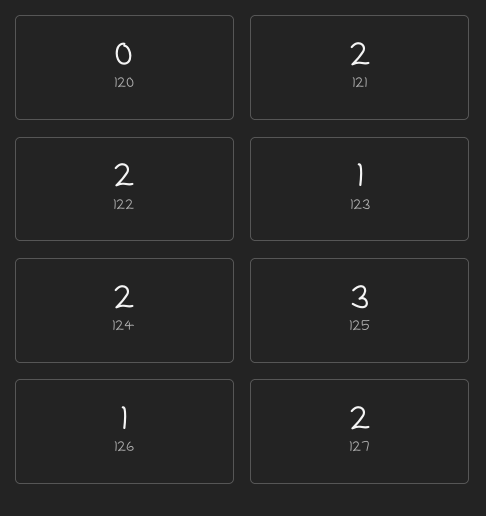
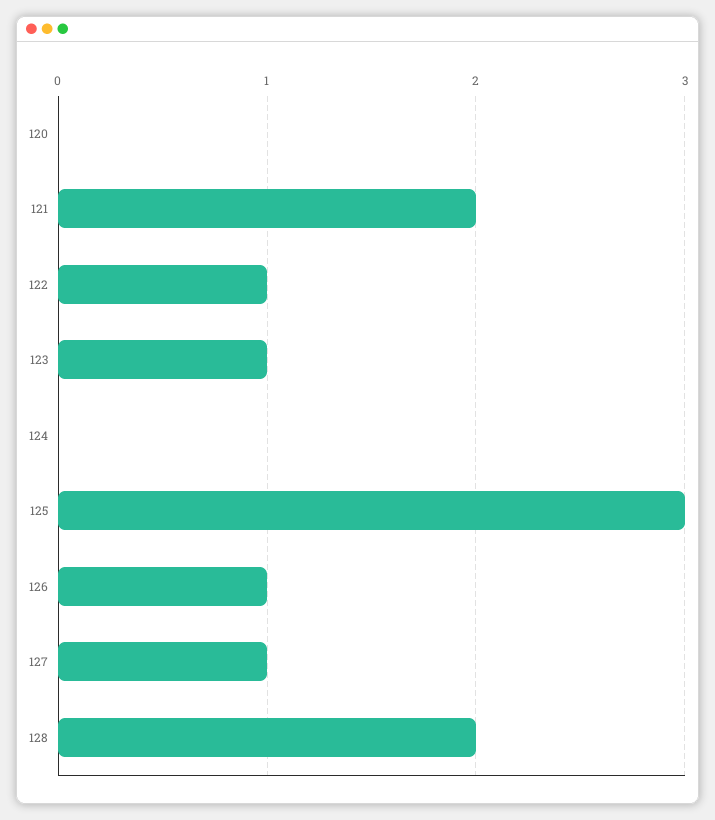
122: 2 -> 1
124: 2 -> 0
127: 2 -> 1
128: none -> 2

